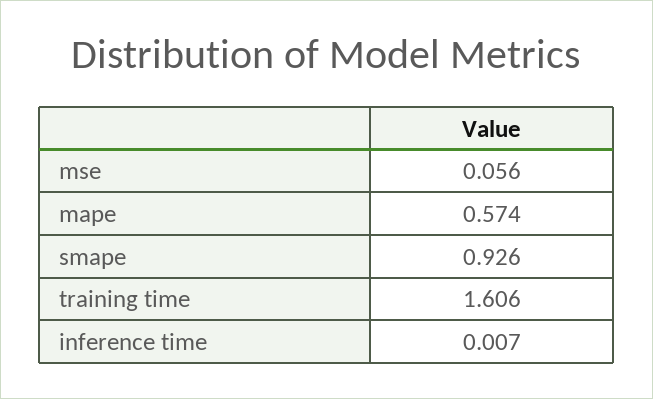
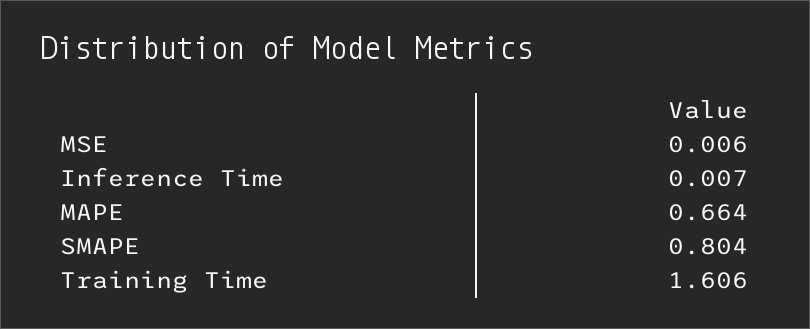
mse: 0.056 -> 0.006
mape: 0.574 -> 0.664
smape: 0.926 -> 0.804

